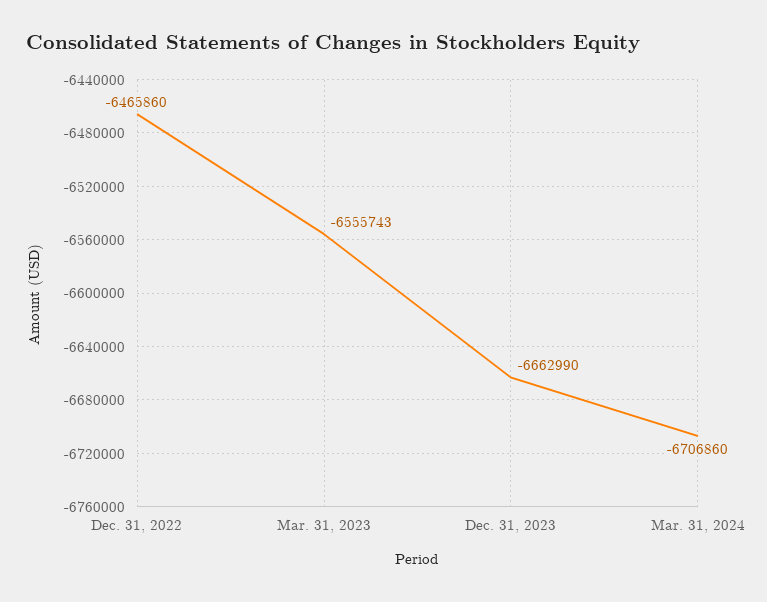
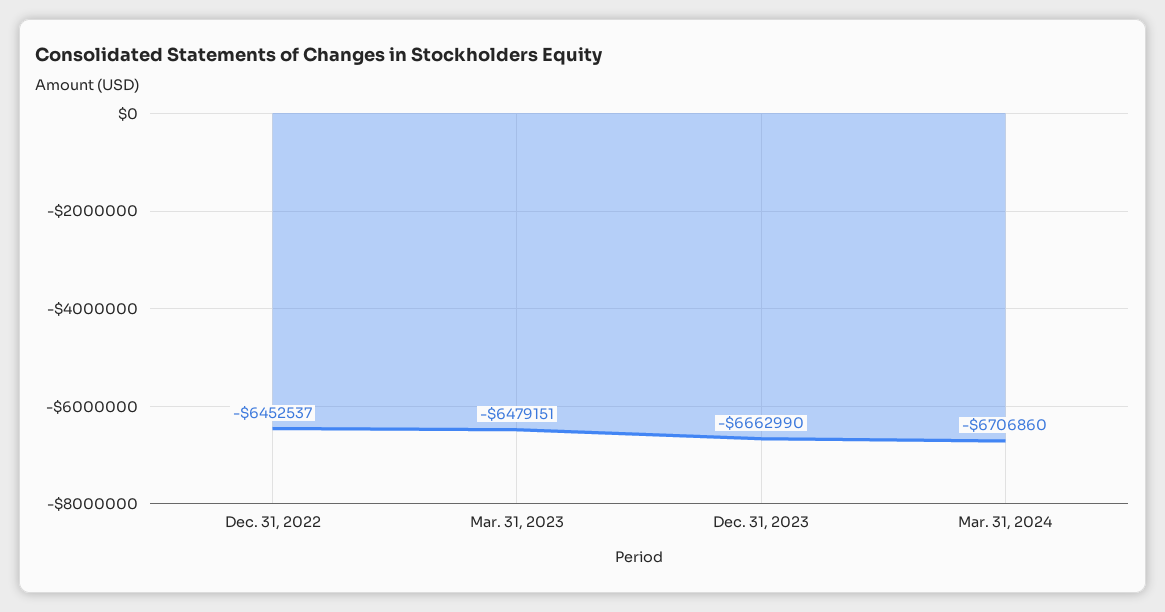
Dec. 31, 2022: -6465860 -> -6452537
Mar. 31, 2023: -6555743 -> -6479151

